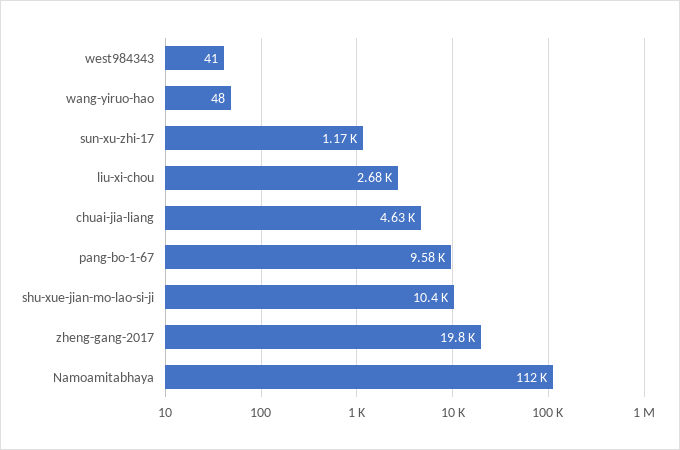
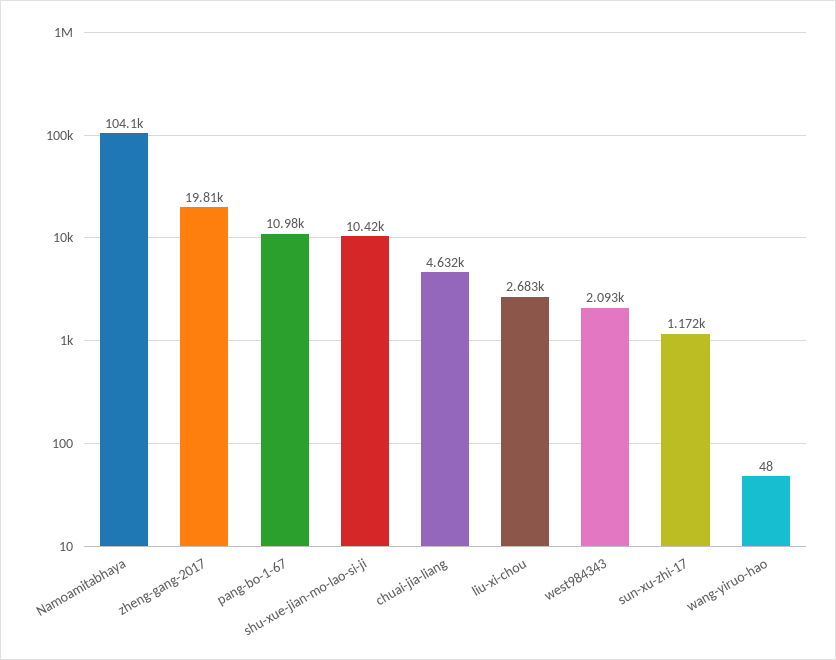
west984343: 41 -> 2093
pang-bo-1-67: 9580 -> 10980
Namoamitabhaya: 112000 -> 104100

